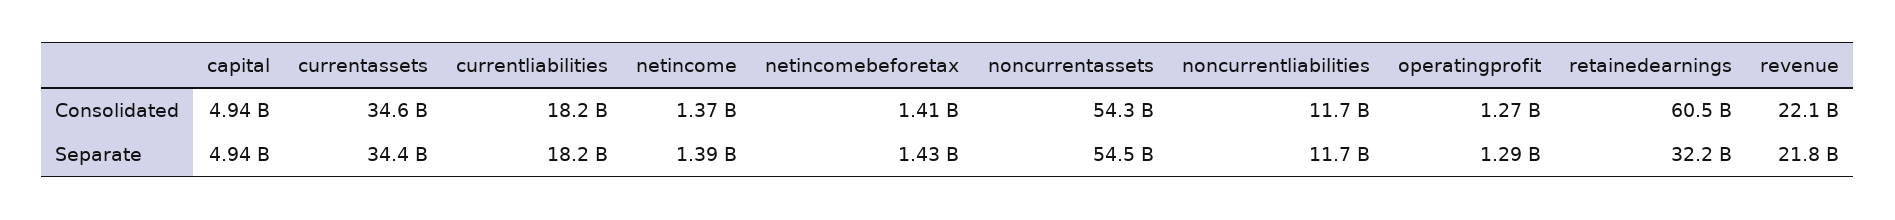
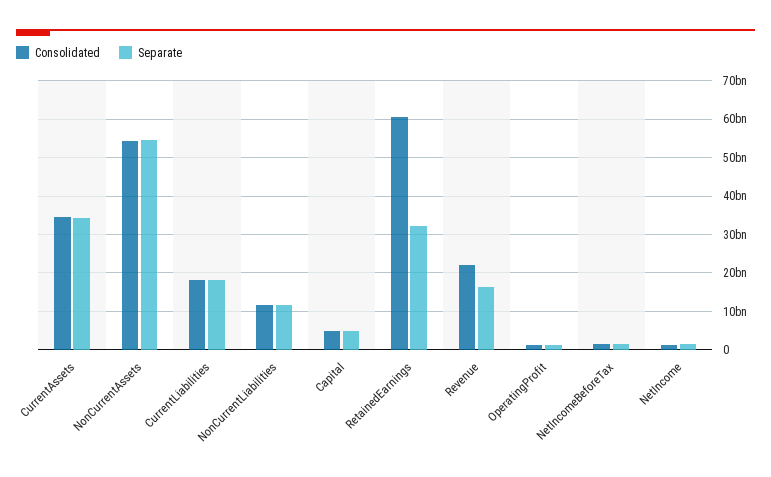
Separate, revenue: 21800000000 -> 16000000000

